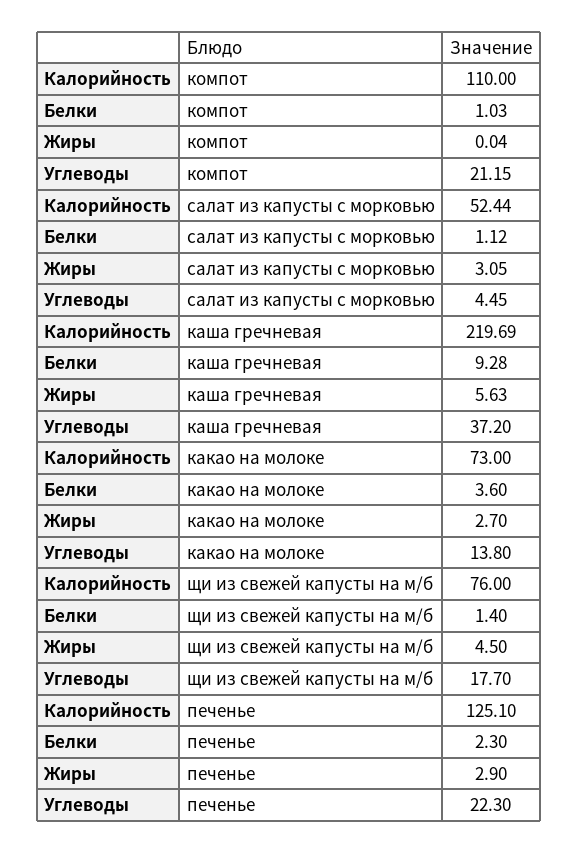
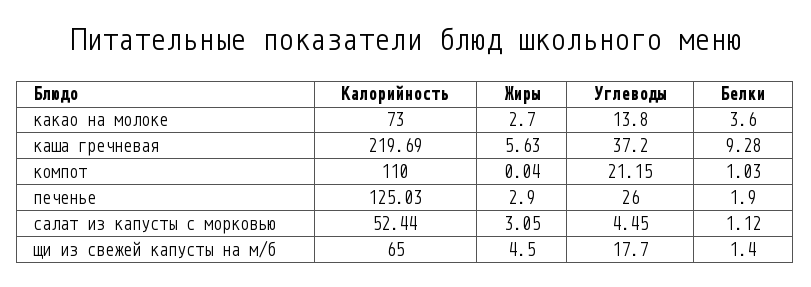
Калорийность, щи из свежей капусты на м/б: 76 -> 65
Калорийность, печенье: 125.1 -> 125.03
Белки, печенье: 2.3 -> 1.9
Углеводы, печенье: 22.3 -> 26

